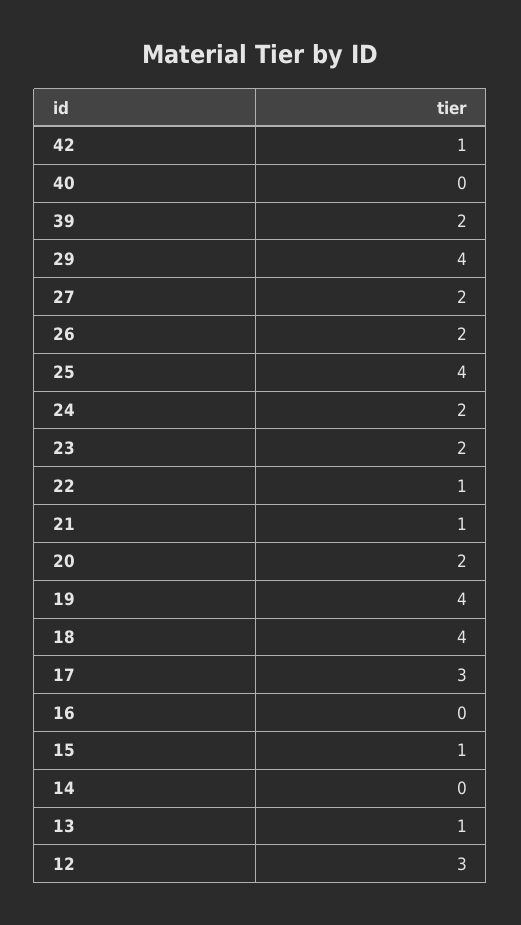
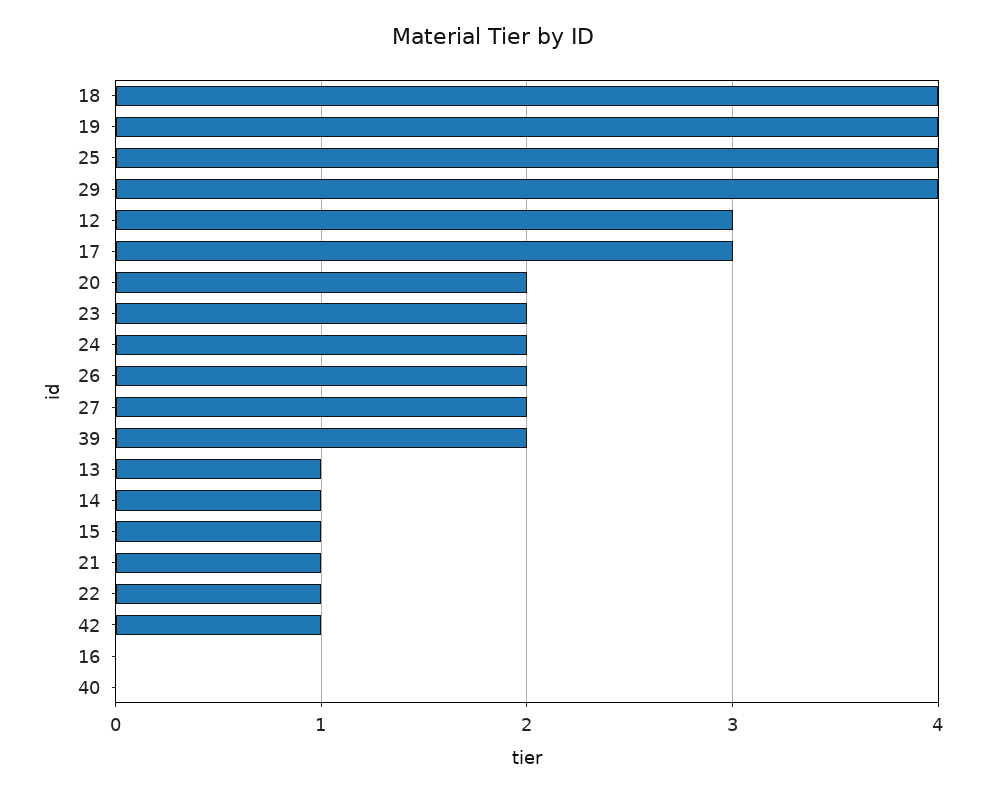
14: 0 -> 1

